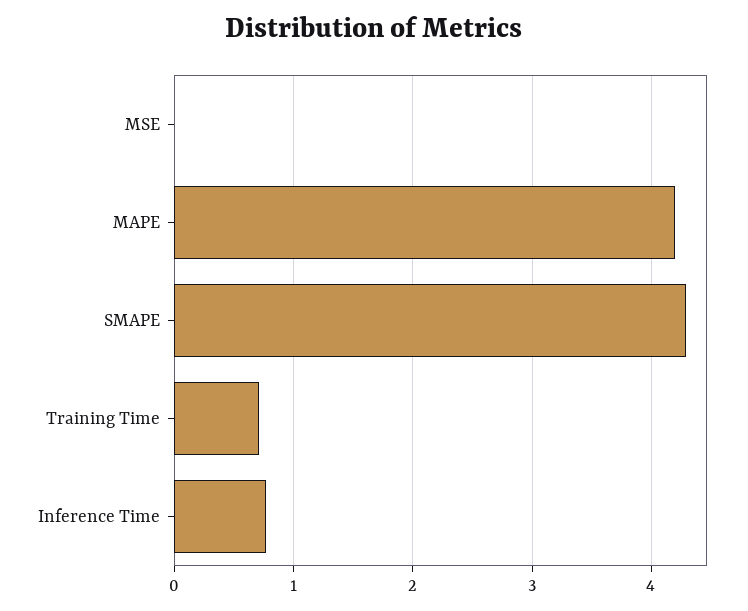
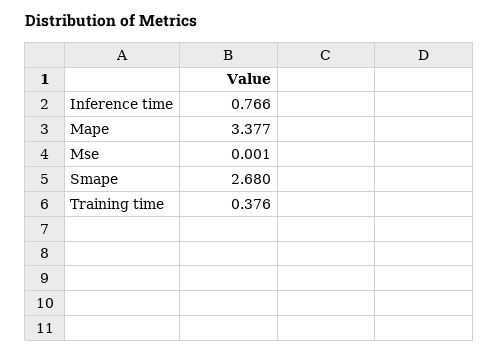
MAPE: 4.2 -> 3.377
SMAPE: 4.3 -> 2.68
Training Time: 0.7 -> 0.376

